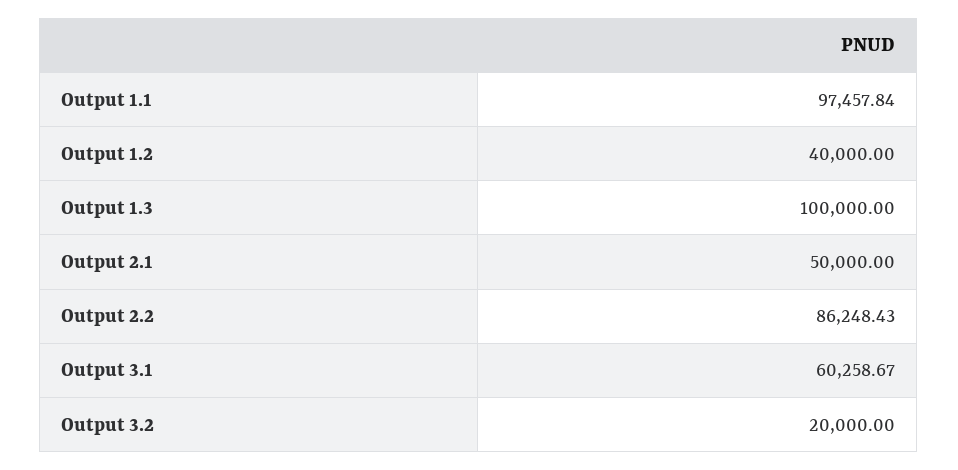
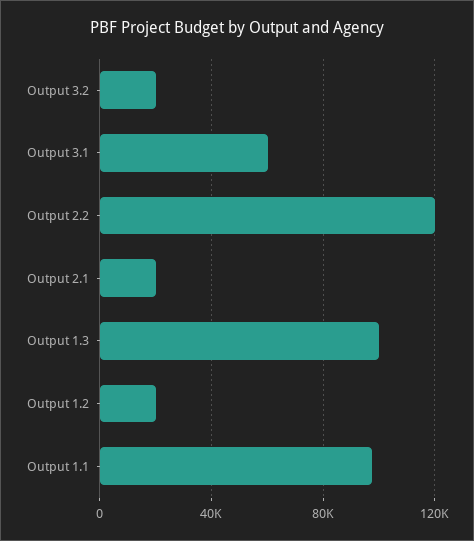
Output 1.2: 40000 -> 20000
Output 2.1: 50000 -> 20000
Output 2.2: 86248.43 -> 120000

